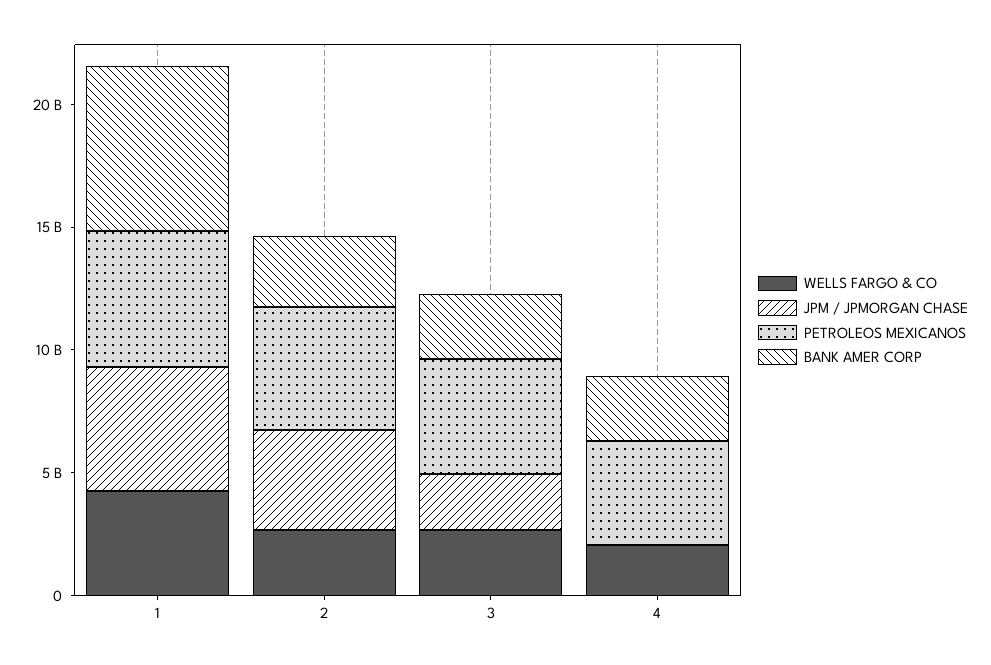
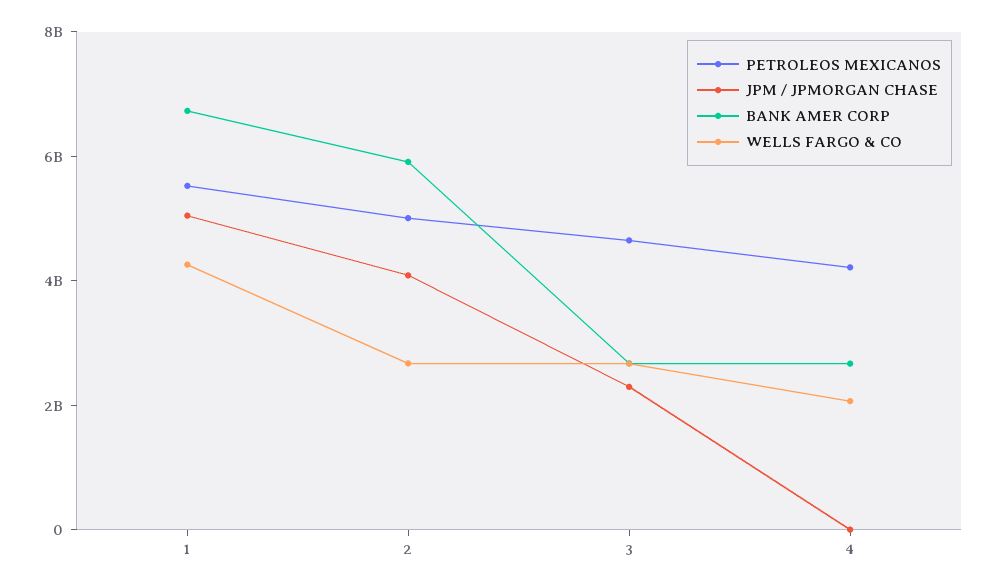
BANK AMER CORP, 2: 3000000000 -> 6000000000

